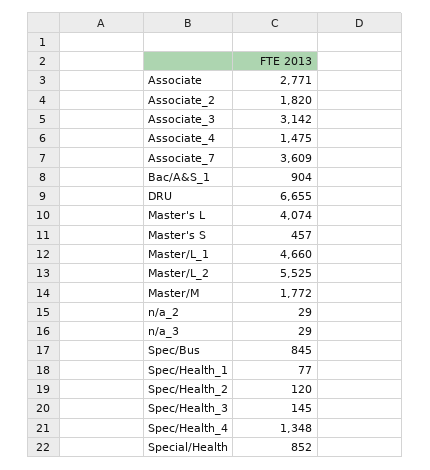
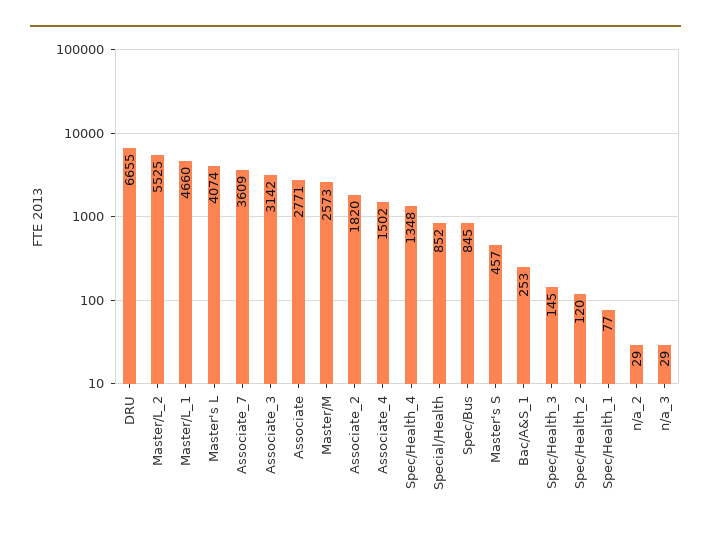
Associate_4: 1475 -> 1502
Bac/A&S_1: 904 -> 253
Master/M: 1772 -> 2573

